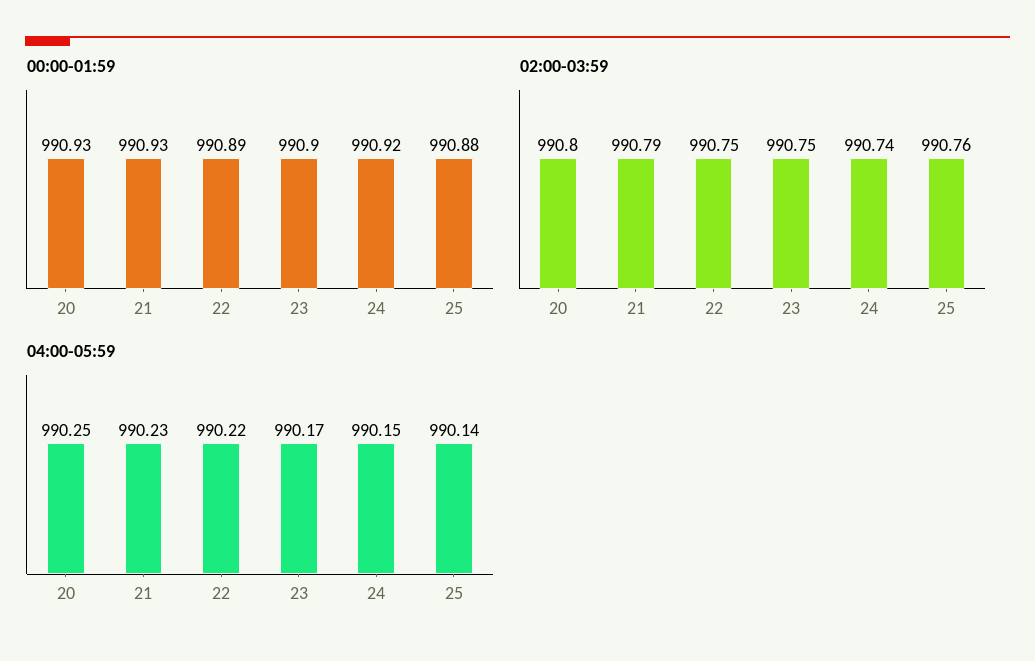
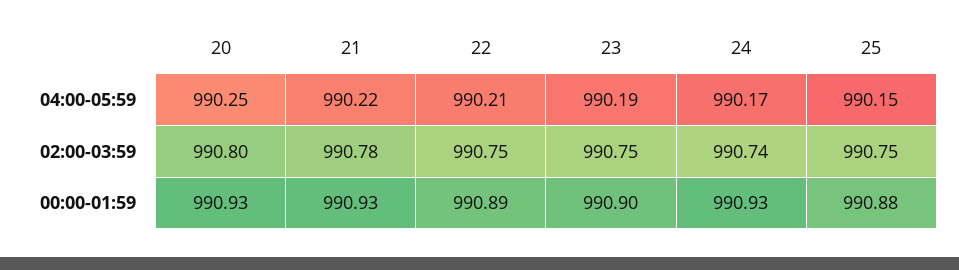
00:00-01:59, 24: 990.92 -> 990.93
02:00-03:59, 21: 990.79 -> 990.78
02:00-03:59, 25: 990.76 -> 990.75
04:00-05:59, 21: 990.23 -> 990.22
04:00-05:59, 22: 990.22 -> 990.21
04:00-05:59, 23: 990.17 -> 990.19
04:00-05:59, 24: 990.15 -> 990.17
04:00-05:59, 25: 990.14 -> 990.15

